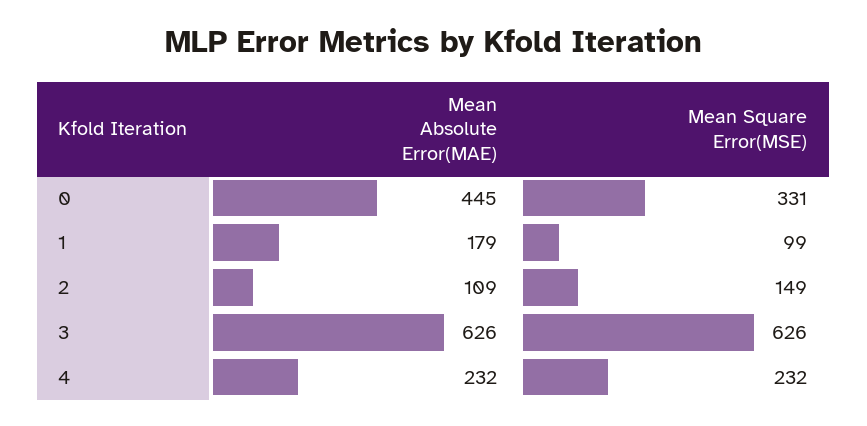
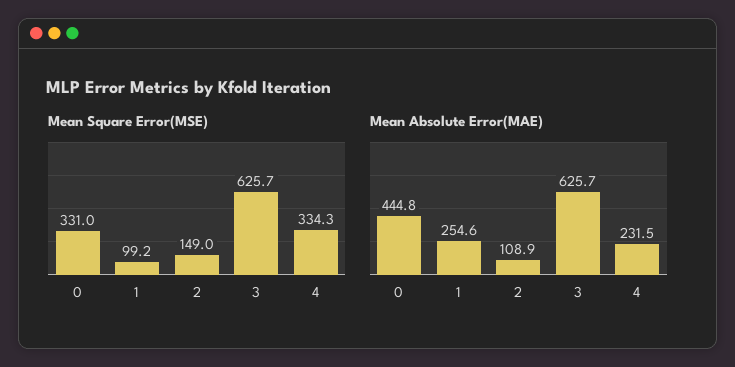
Mean Absolute Error(MAE), 1: 179 -> 254.6
Mean Square Error(MSE), 4: 232 -> 334.3

